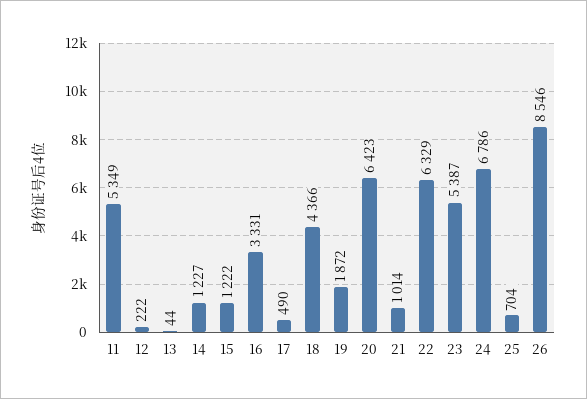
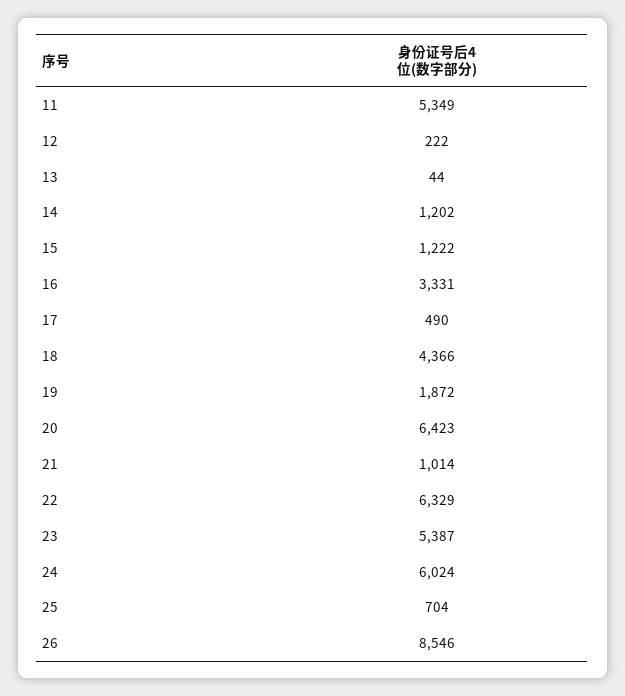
14: 1227 -> 1202
24: 6786 -> 6024

